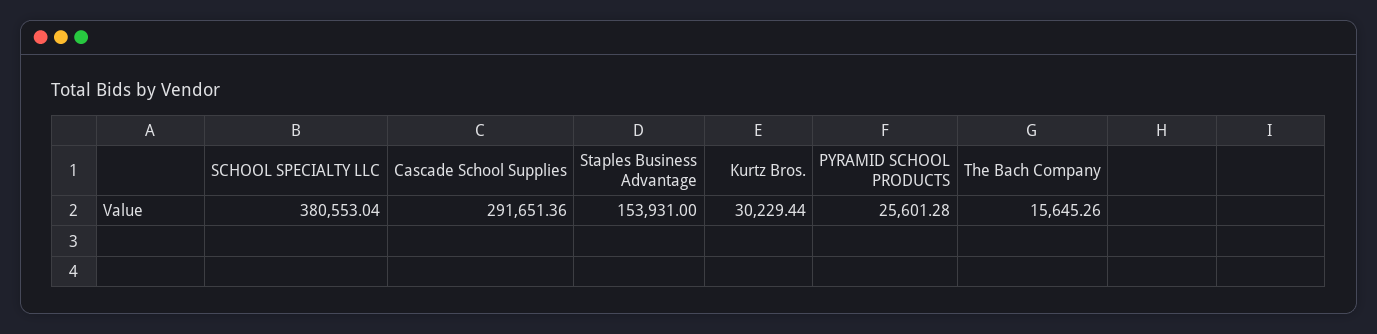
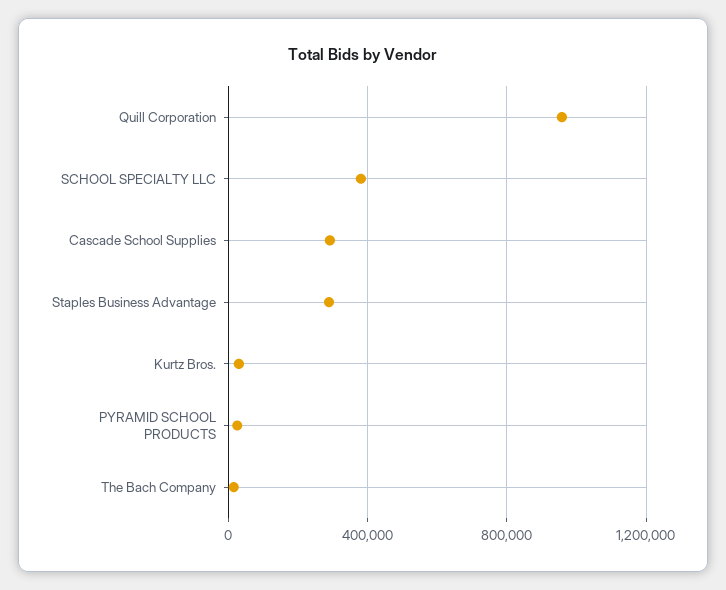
Staples Business Advantage: 153931 -> 300000
Quill Corporation: none -> 950000

